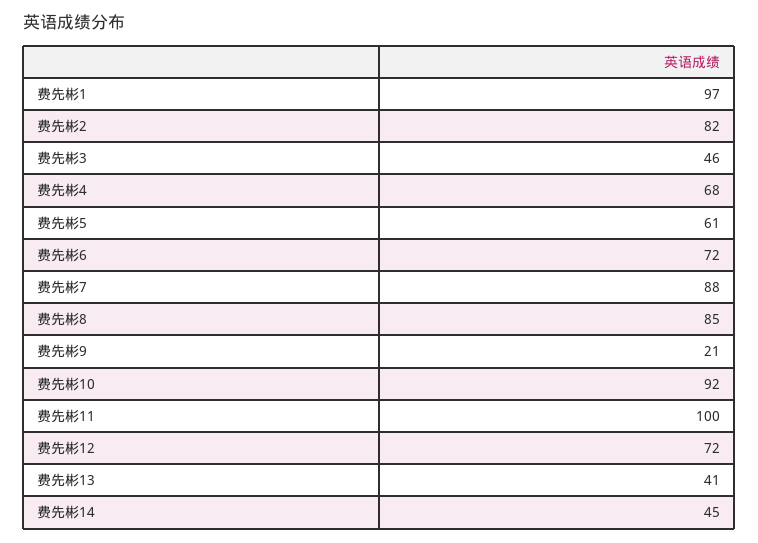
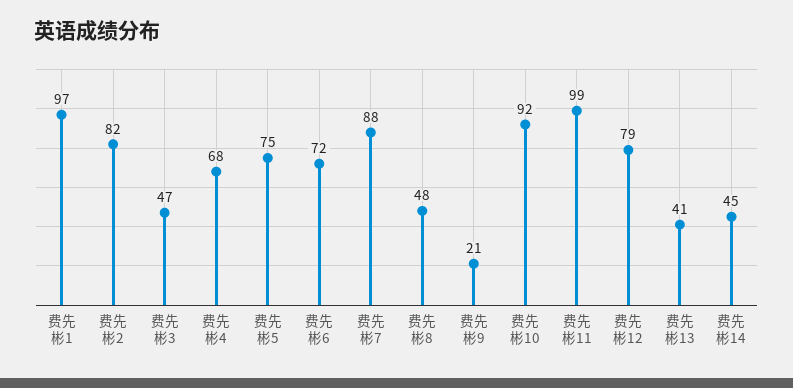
费先彬3: 46 -> 47
费先彬5: 61 -> 75
费先彬8: 85 -> 48
费先彬11: 100 -> 99
费先彬12: 72 -> 79

